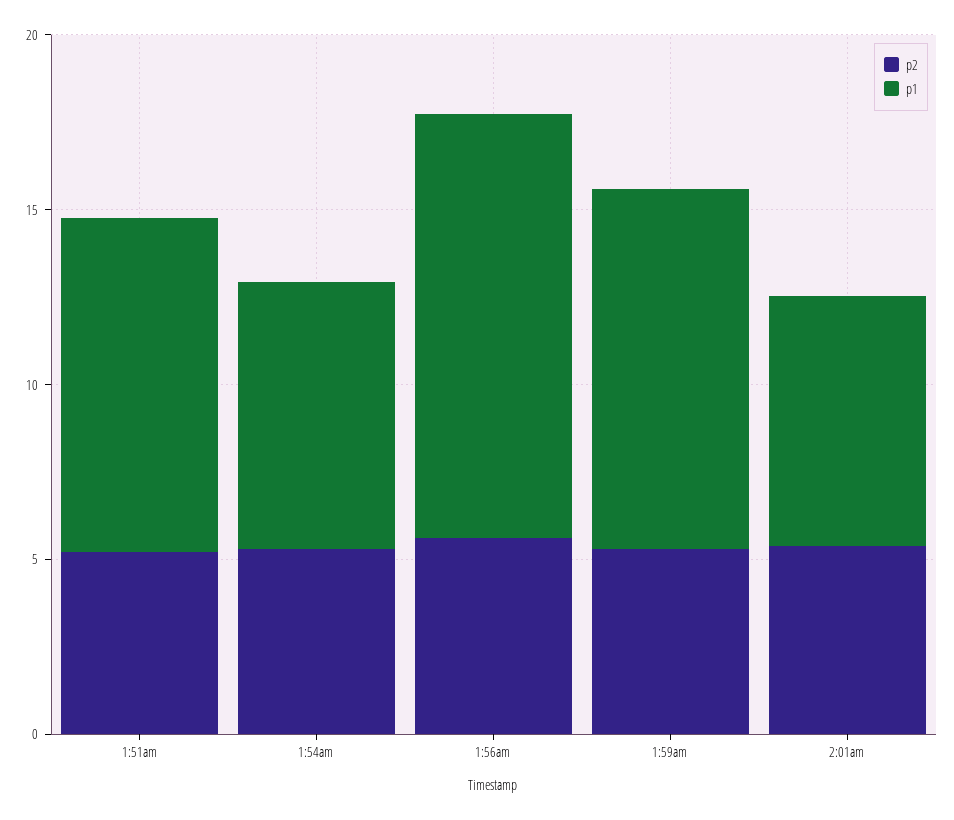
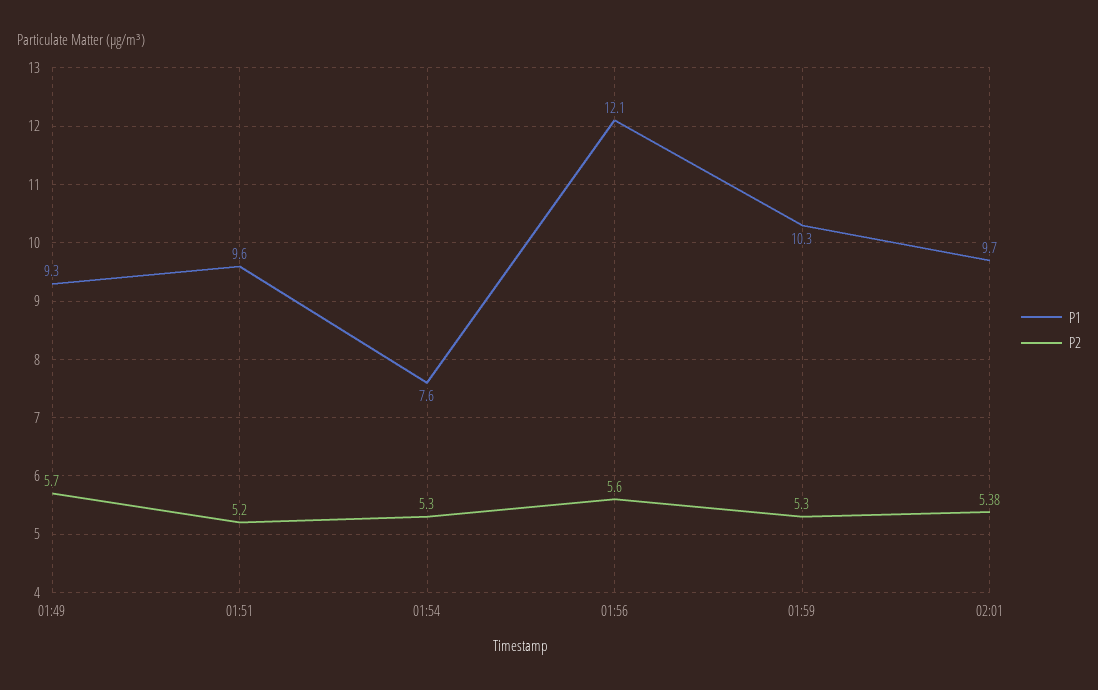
p1, 2:01am: 7 -> 9.7
p1, 01:49: none -> 9.3
p2, 01:49: none -> 5.7

